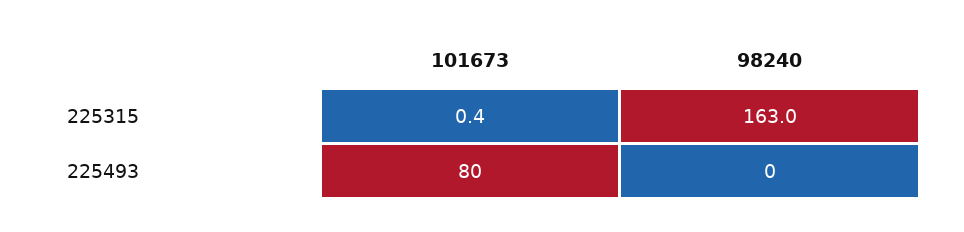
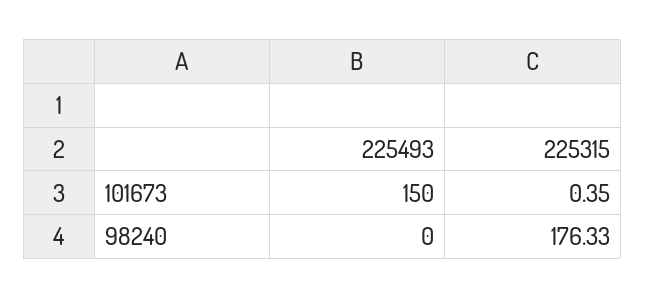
98240, 225315: 163 -> 176.33
101673, 225493: 80 -> 150

